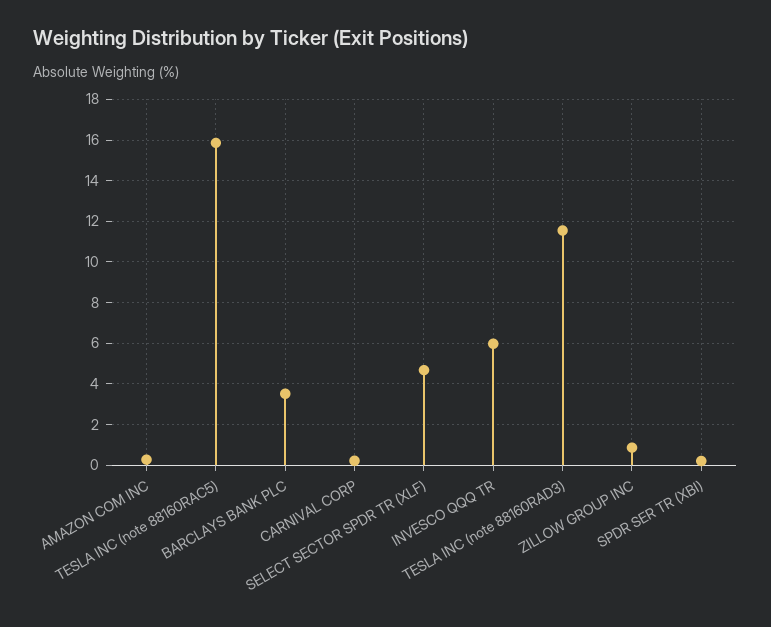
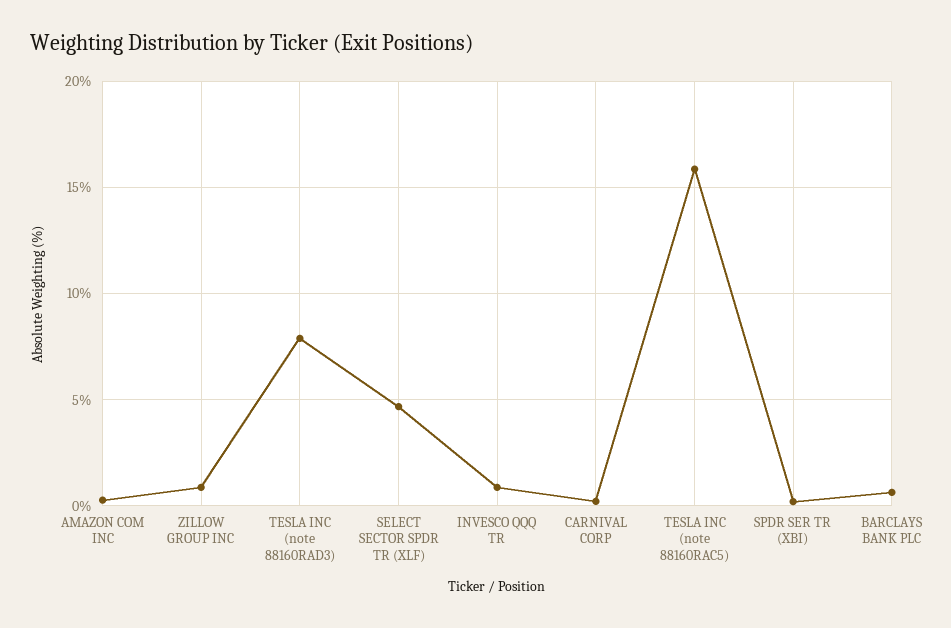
BARCLAYS BANK PLC: 3.5 -> 0.5
INVESCO QQQ TR: 6 -> 1
TESLA INC (note 88160RAD3): 11.5 -> 8

